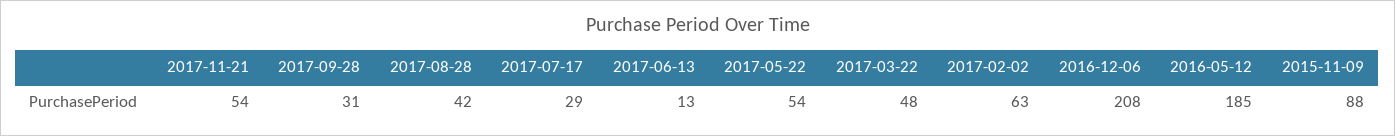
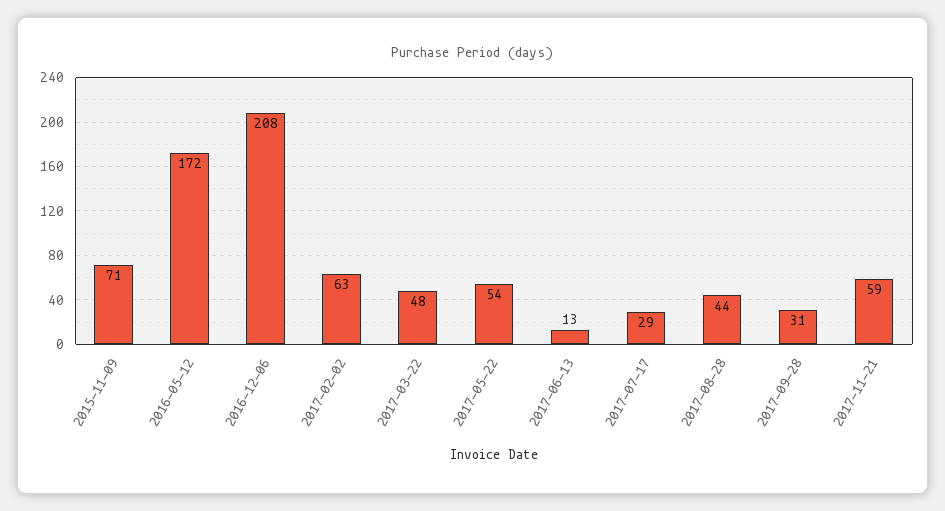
2017-11-21: 54 -> 59
2017-08-28: 42 -> 44
2016-05-12: 185 -> 172
2015-11-09: 88 -> 71

